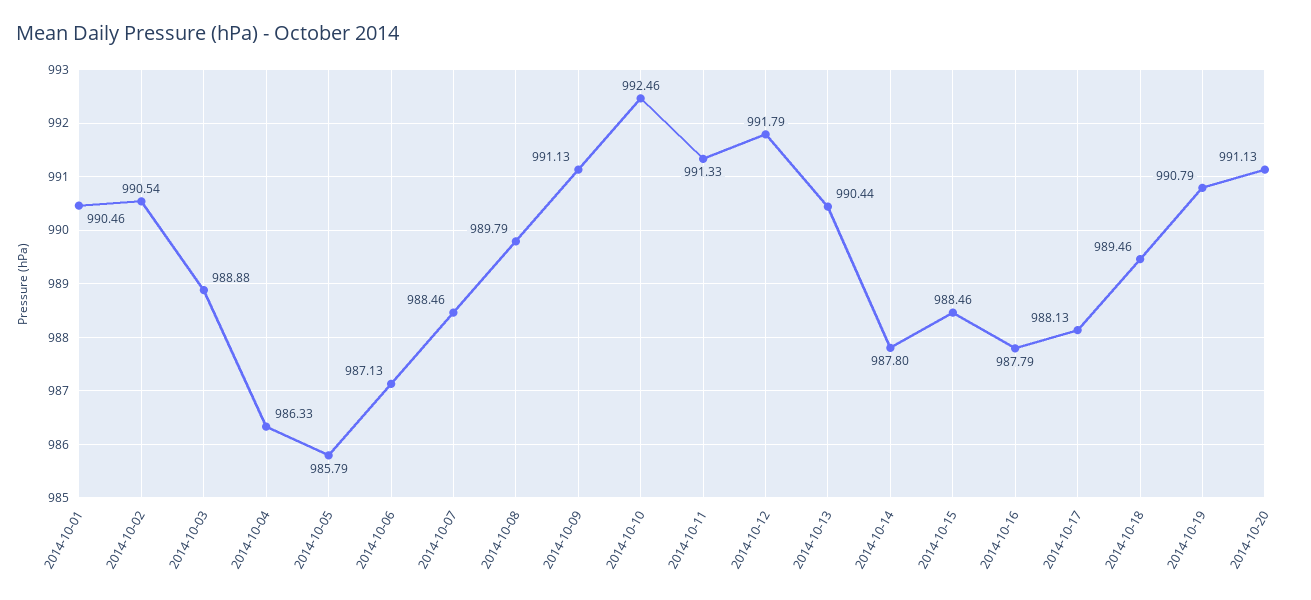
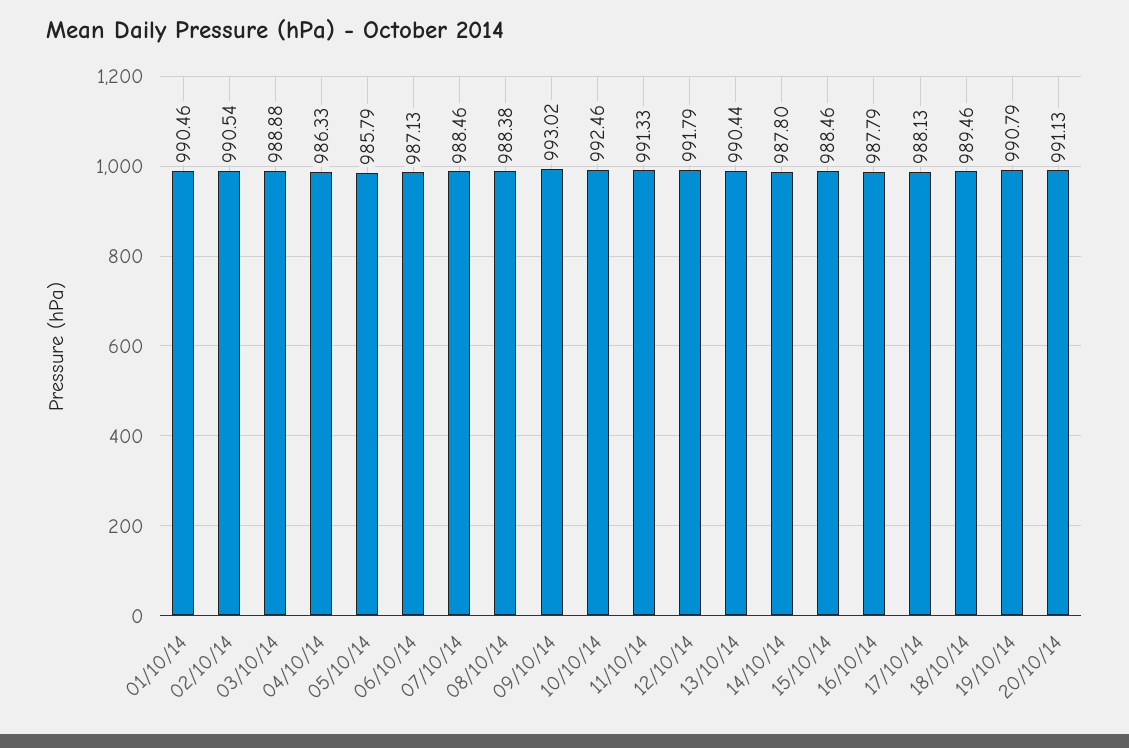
2014-10-08: 989.79 -> 988.38
2014-10-09: 991.13 -> 993.02

